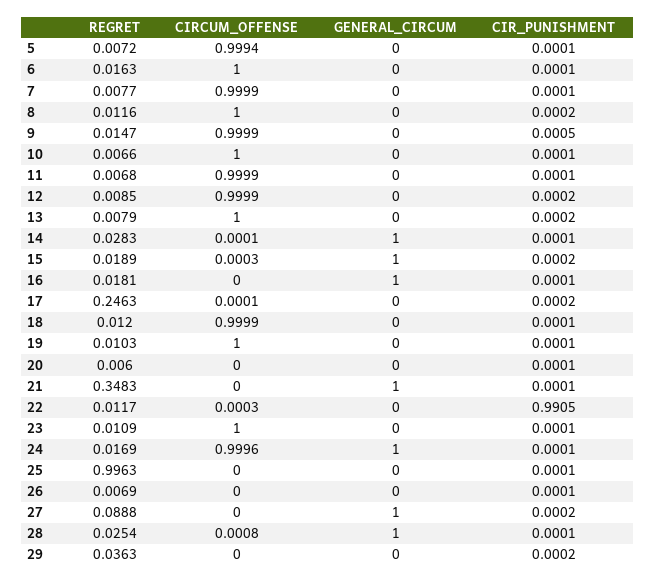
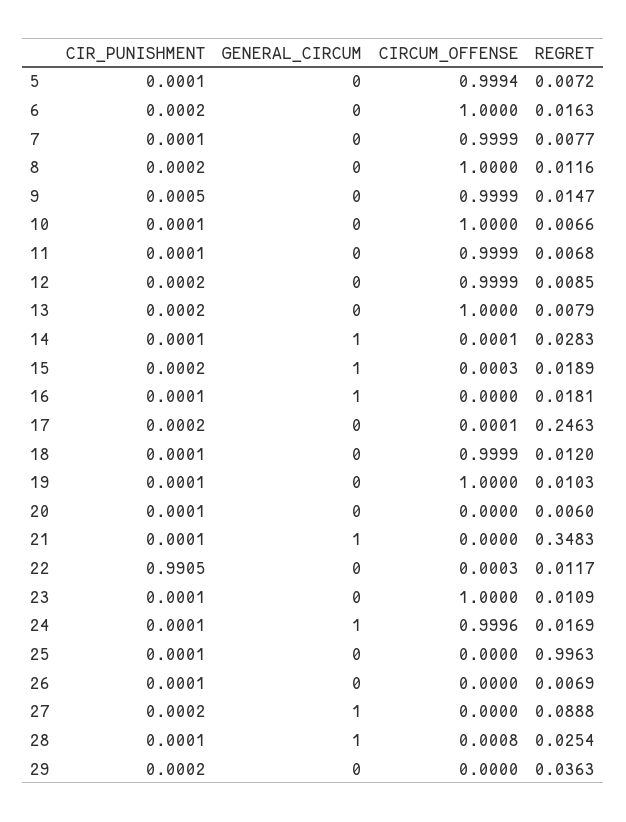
CIR_PUNISHMENT, 6: 0.0001 -> 0.0002

